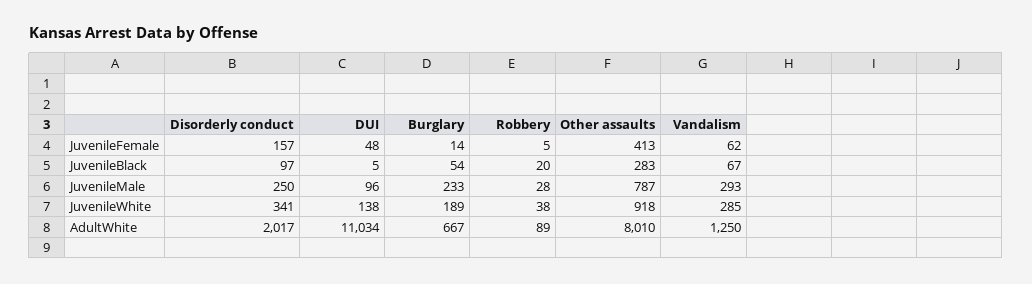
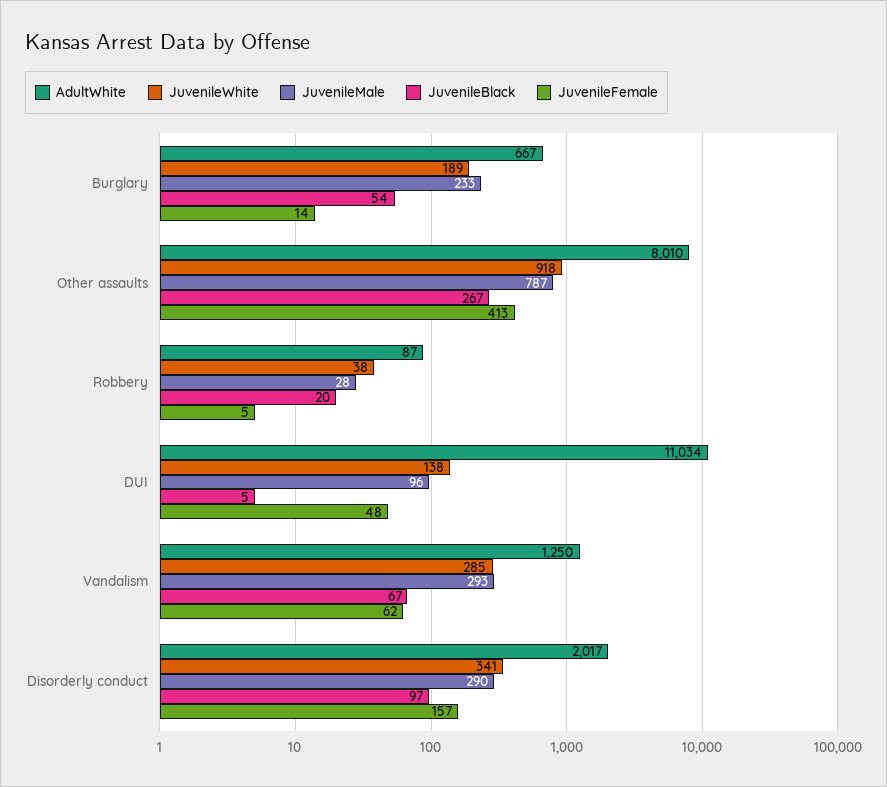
JuvenileBlack, Other assaults: 283 -> 267
JuvenileMale, Disorderly conduct: 250 -> 290
AdultWhite, Robbery: 89 -> 87

